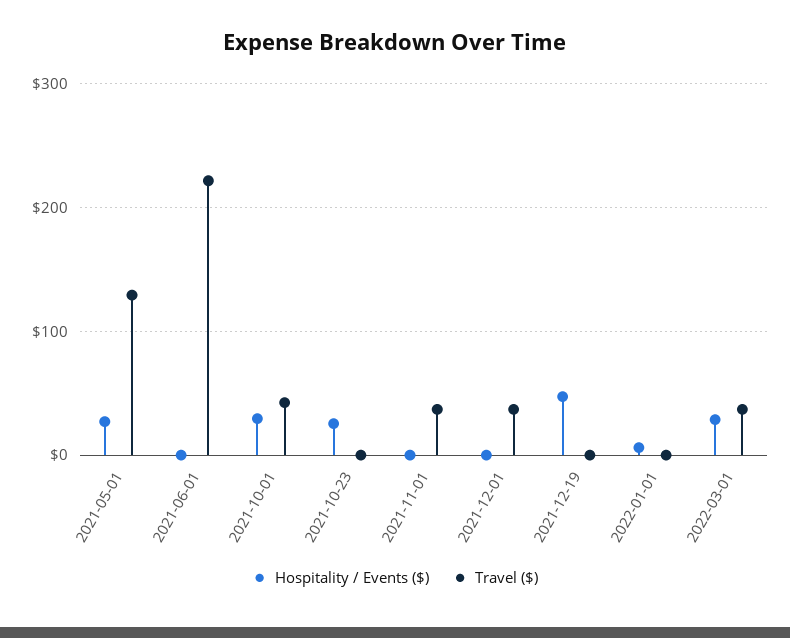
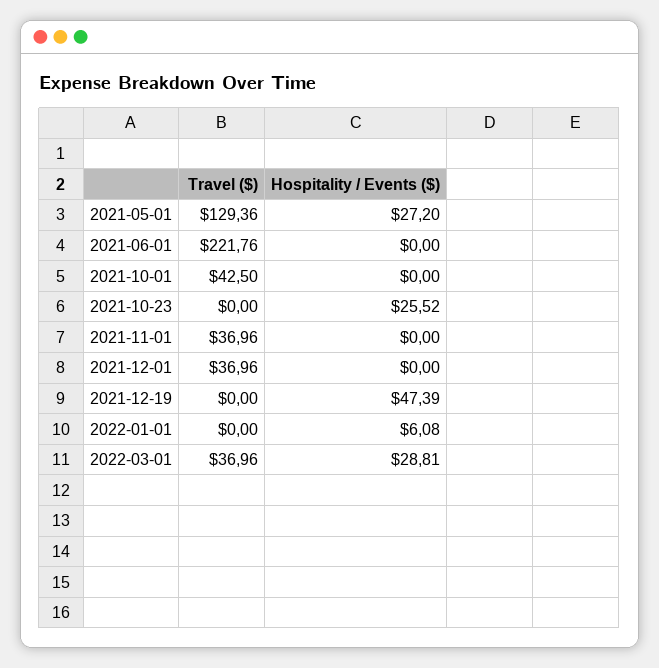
Hospitality / Events ($), 2021-10-01: 30 -> 0

